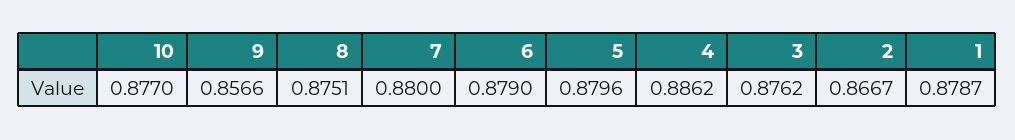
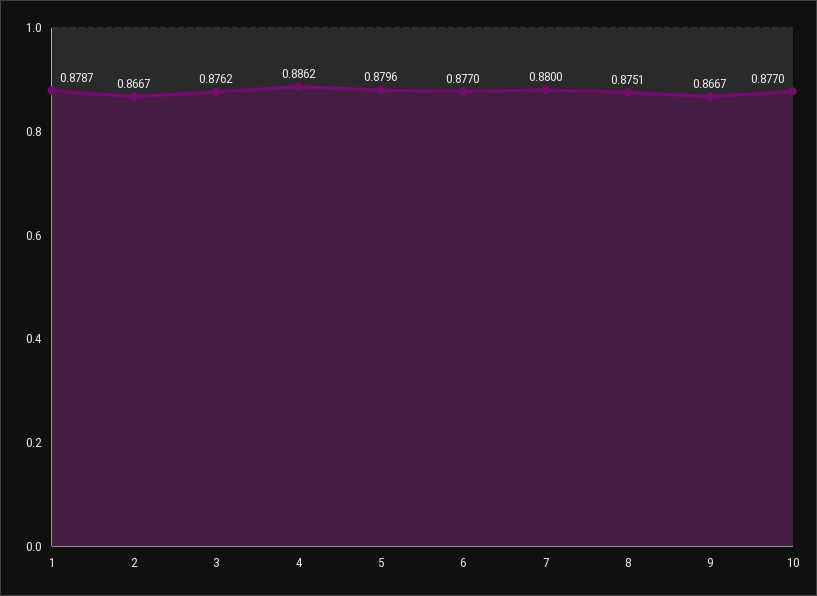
9: 0.8566 -> 0.8667
6: 0.879 -> 0.877

